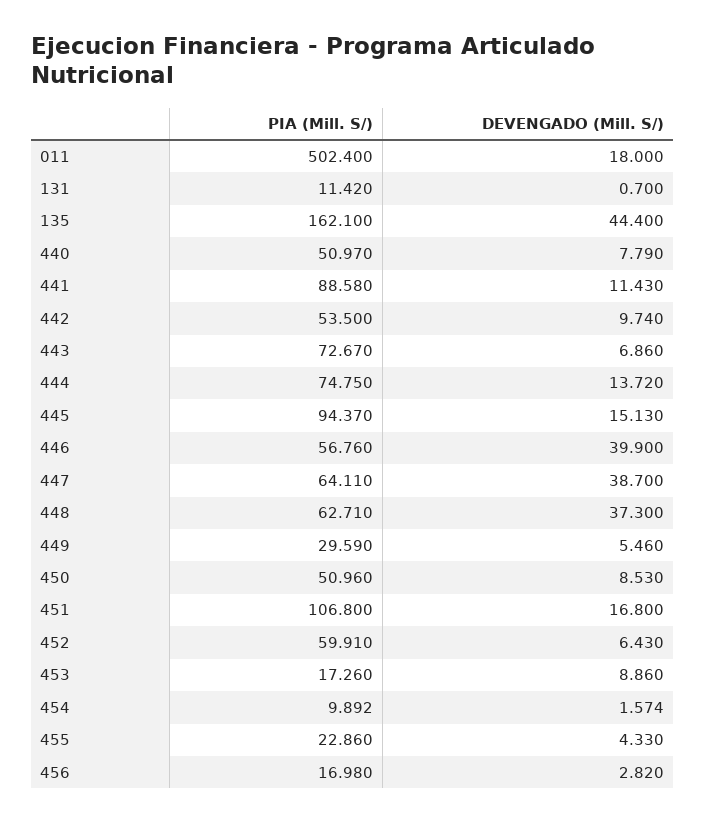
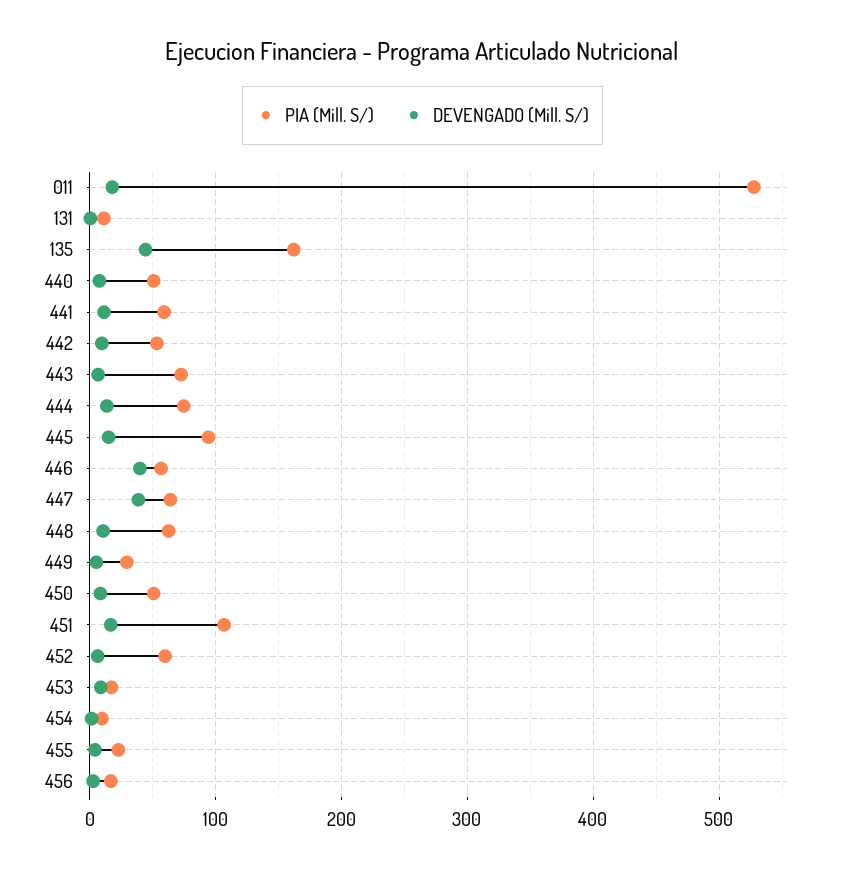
PIA (Mill. S/), 011: 502.4 -> 530
PIA (Mill. S/), 441: 88.58 -> 60
DEVENGADO (Mill. S/), 448: 37.3 -> 10

